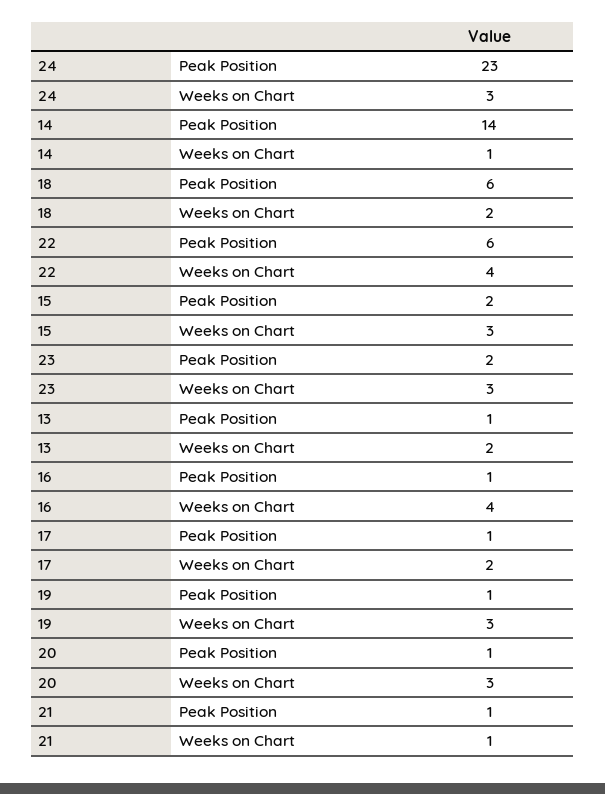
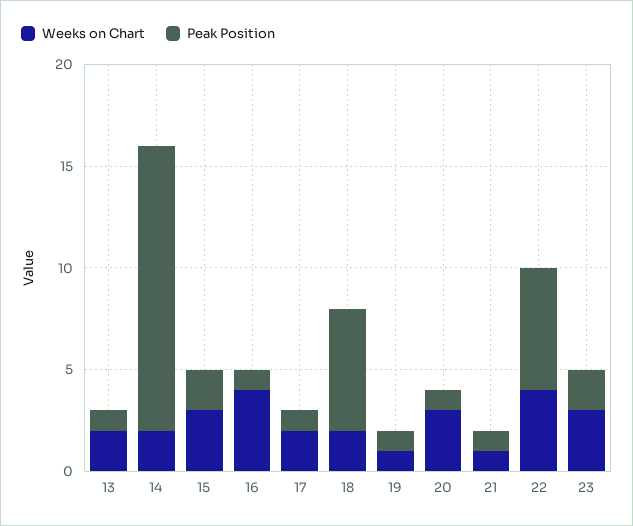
Peak Position, 24: 23 -> none
Weeks on Chart, 24: 3 -> none
Weeks on Chart, 14: 1 -> 2
Weeks on Chart, 19: 3 -> 1

